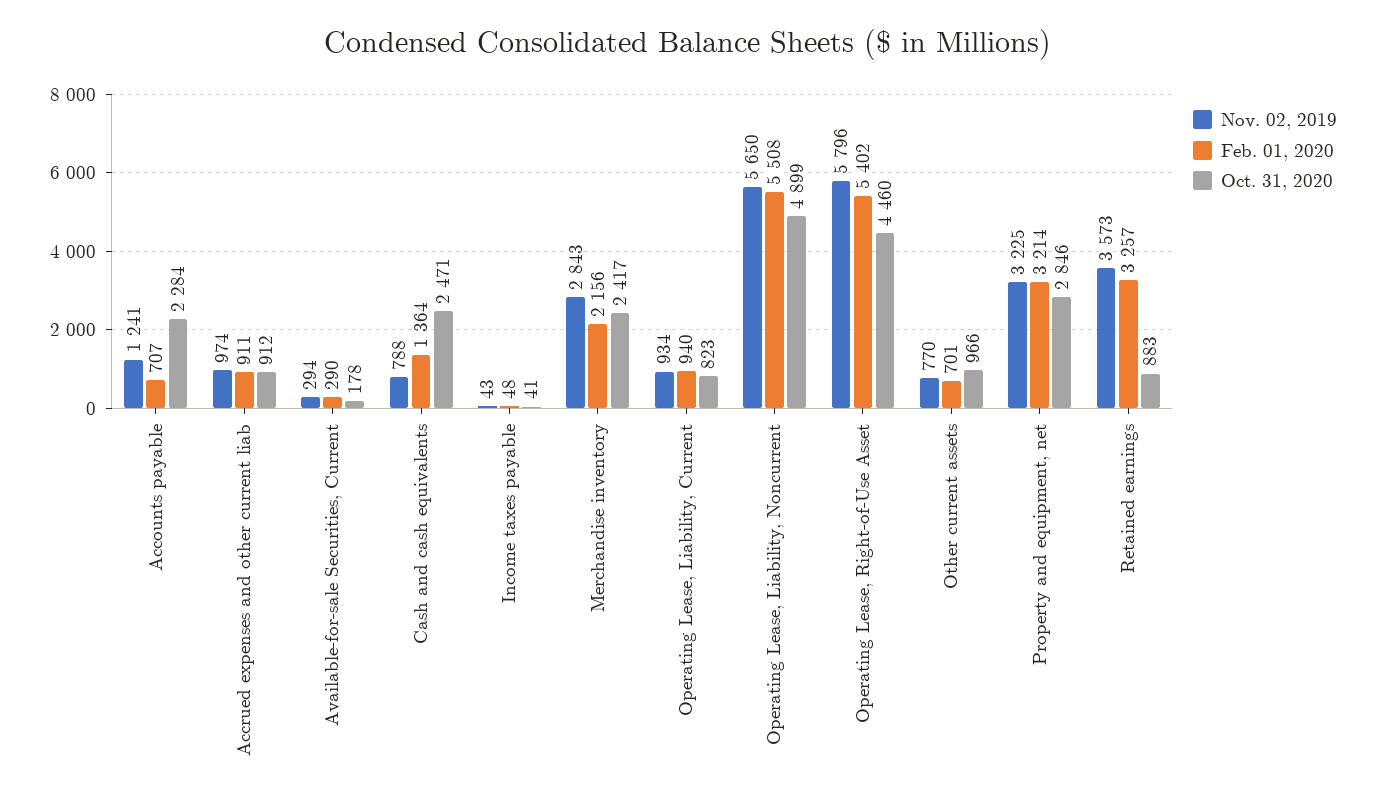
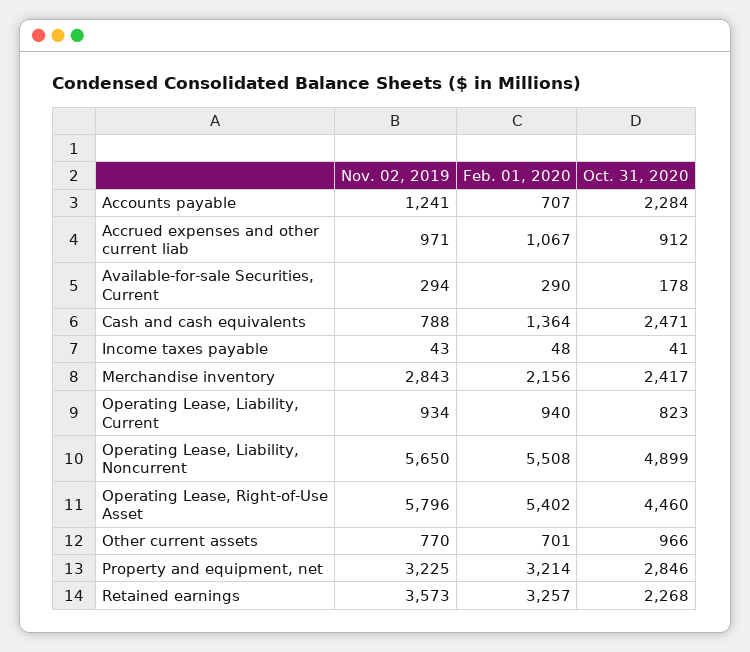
Nov. 02, 2019, Accrued expenses and other current liab: 974 -> 971
Feb. 01, 2020, Accrued expenses and other current liab: 911 -> 1067
Oct. 31, 2020, Retained earnings: 883 -> 2268

